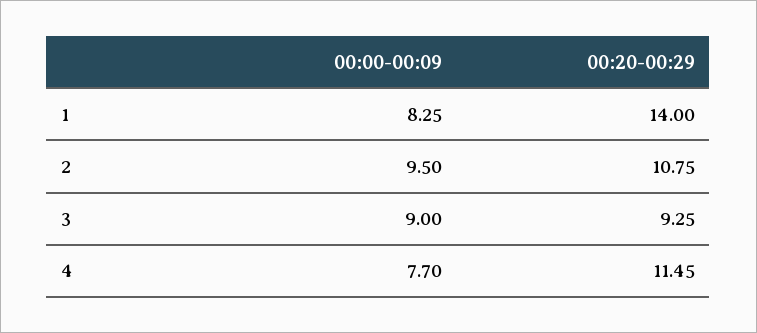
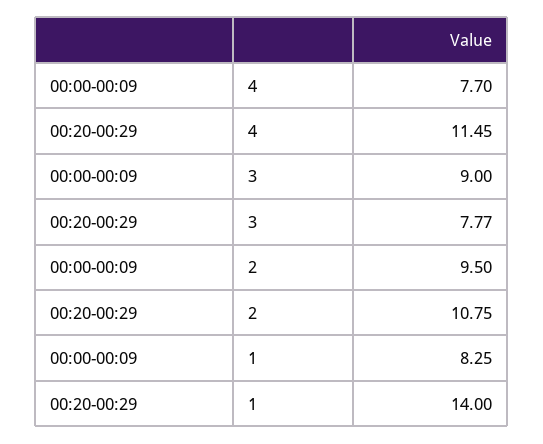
00:20-00:29, 3: 9.25 -> 7.77

